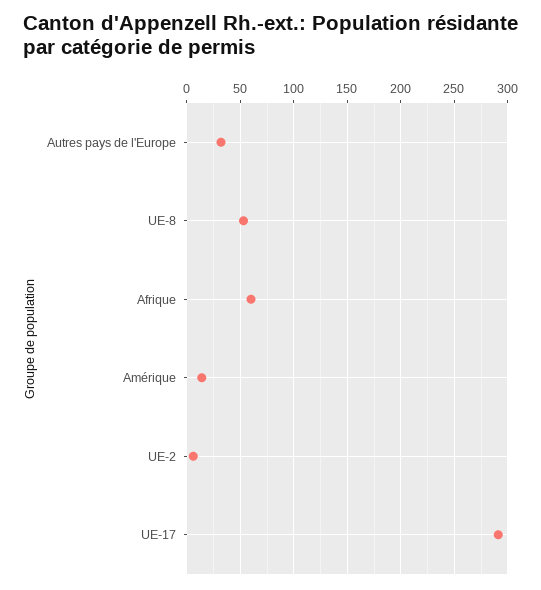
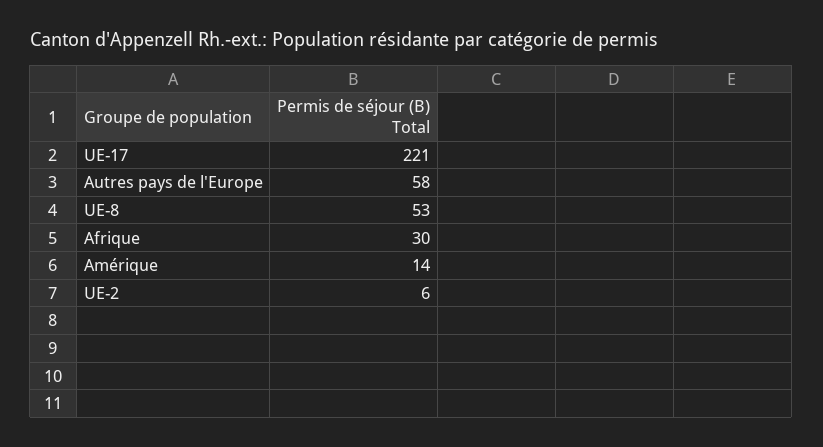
Autres pays de l'Europe: 30 -> 58
Afrique: 60 -> 30
UE-17: 290 -> 221

